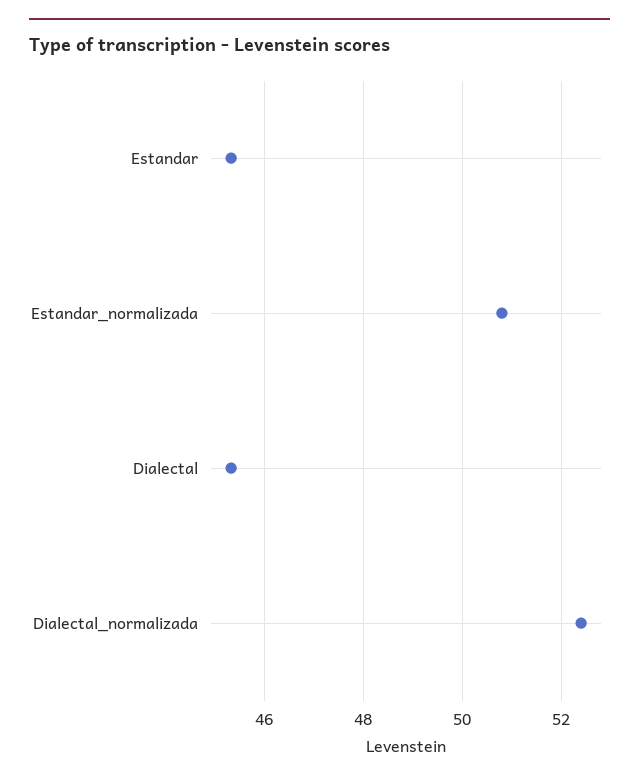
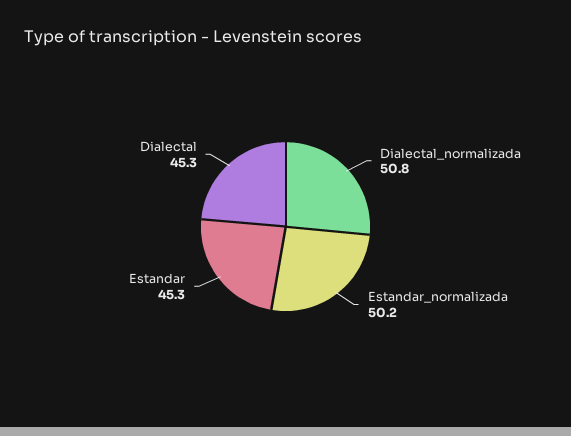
Estandar_normalizada: 50.8 -> 50.2
Dialectal_normalizada: 52.4 -> 50.8

